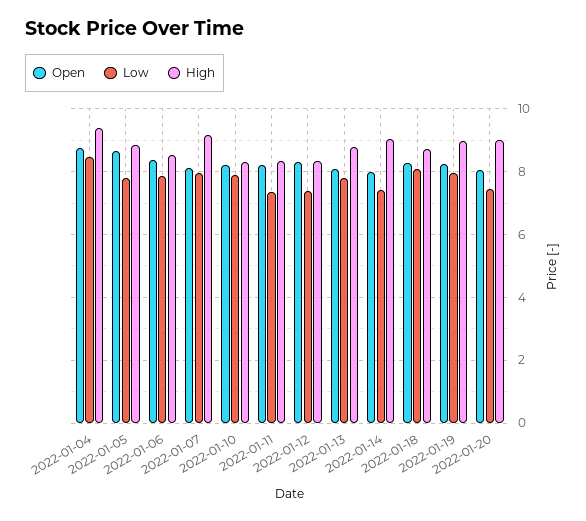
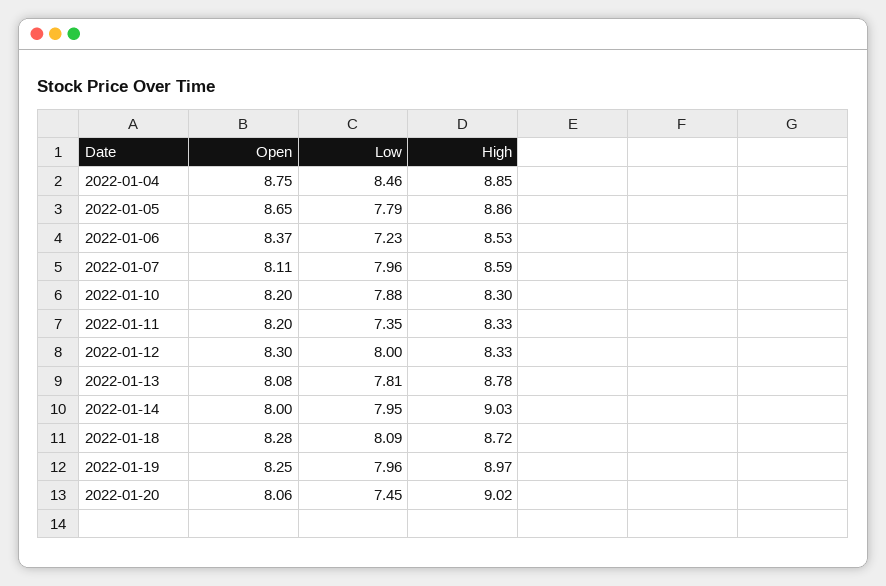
High, 2022-01-04: 9.4 -> 8.85
Low, 2022-01-06: 7.8 -> 7.23
High, 2022-01-07: 9.2 -> 8.59
Low, 2022-01-12: 7.4 -> 8
Low, 2022-01-14: 7.4 -> 7.95

